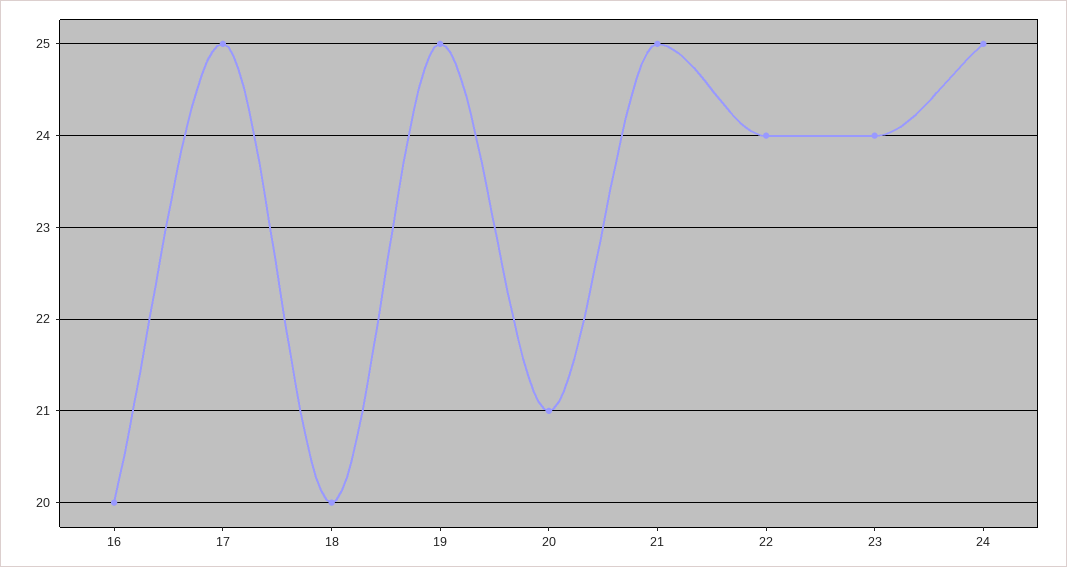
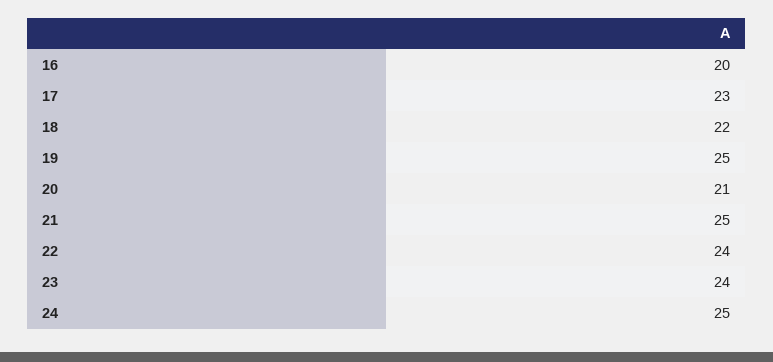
17: 25 -> 23
18: 20 -> 22

